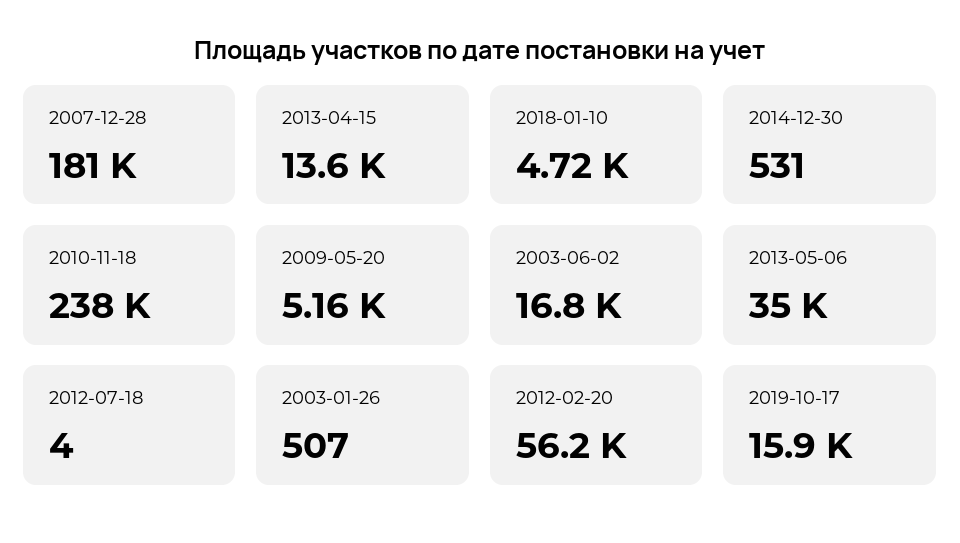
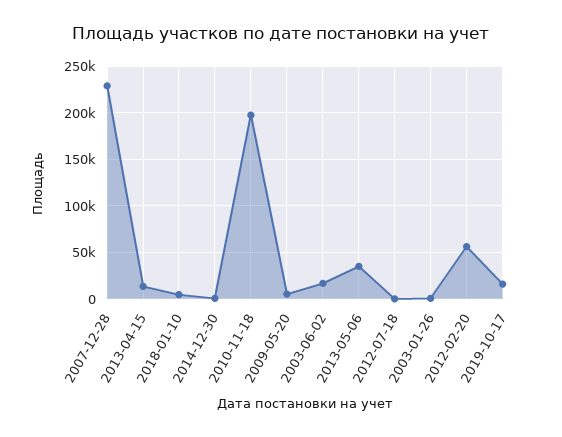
2007-12-28: 181000 -> 230000
2010-11-18: 238000 -> 200000

